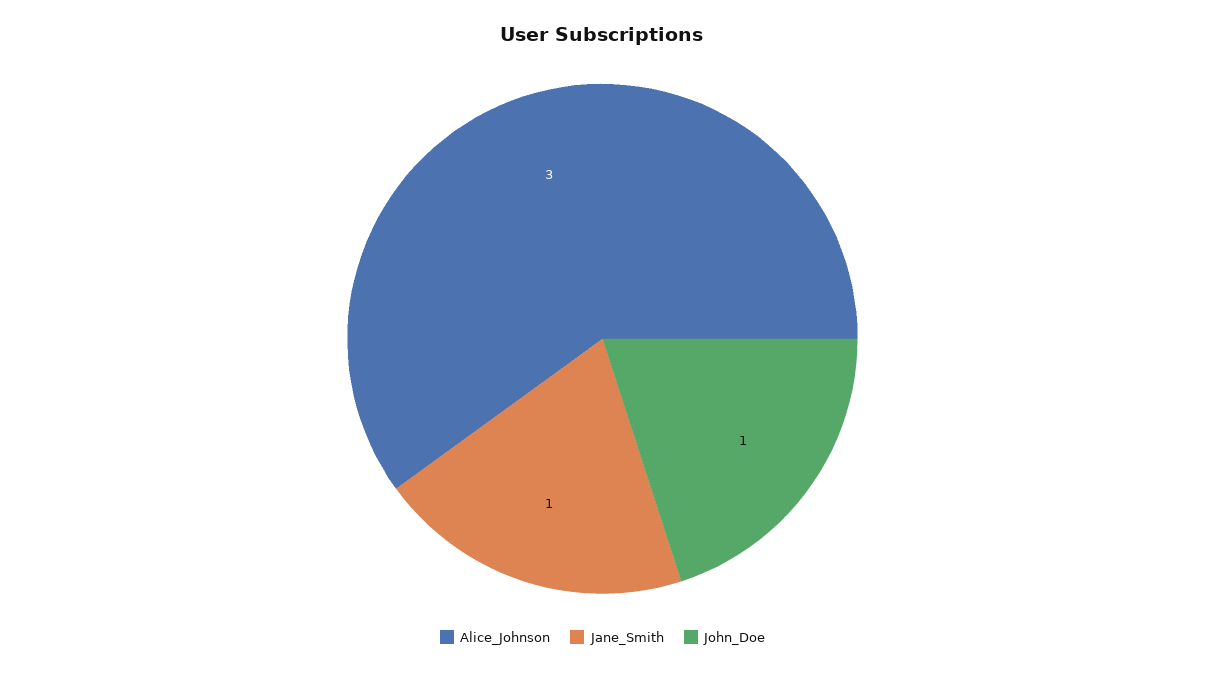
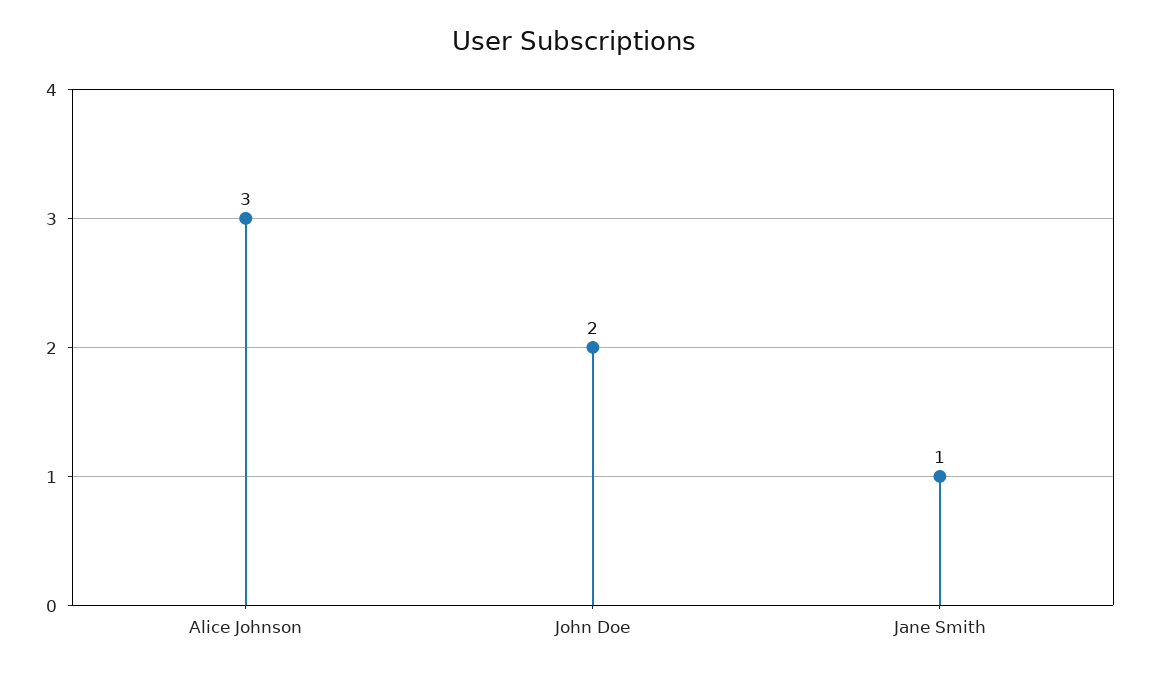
John_Doe: 1 -> 2

